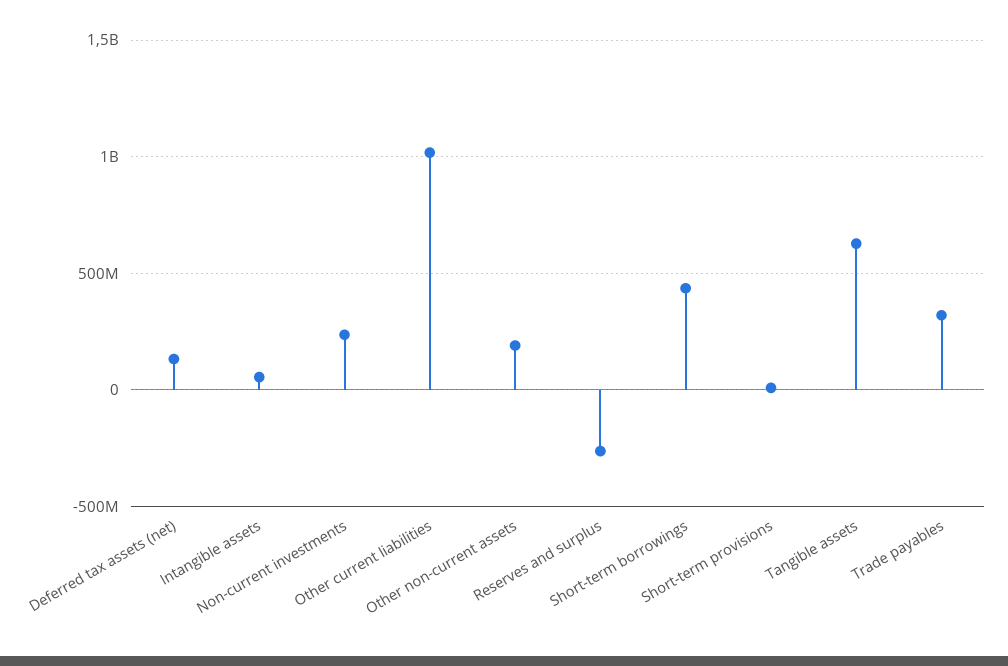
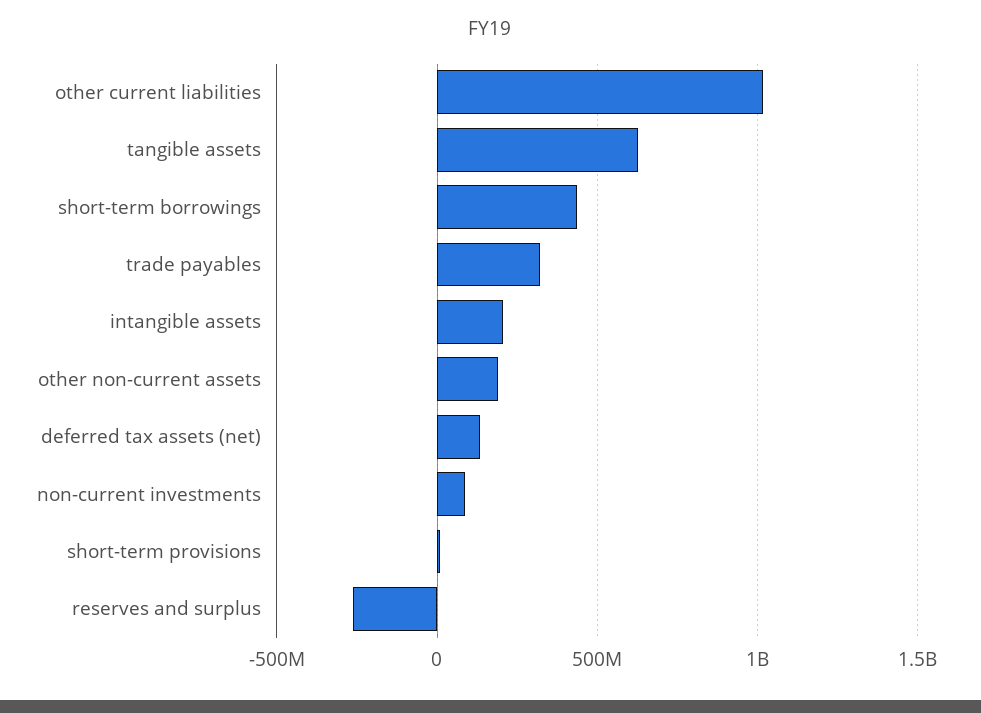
Intangible assets: 50000000 -> 200000000
Non-current investments: 250000000 -> 100000000

